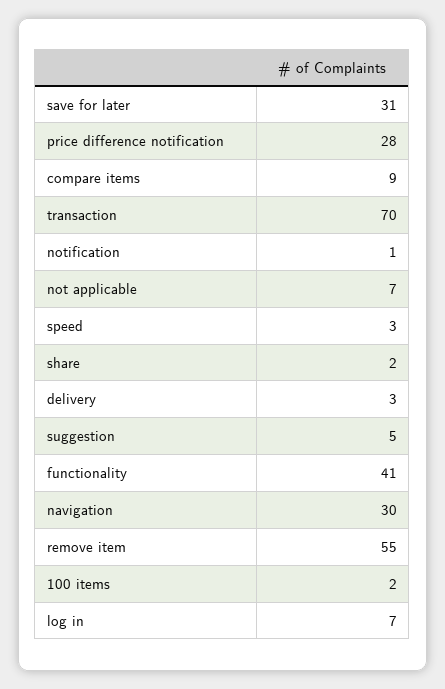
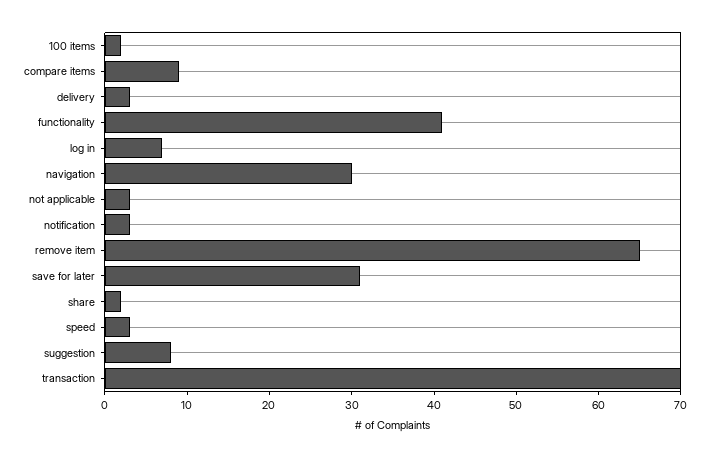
price difference notification: 28 -> none
notification: 1 -> 3
not applicable: 7 -> 3
suggestion: 5 -> 8
remove item: 55 -> 65

